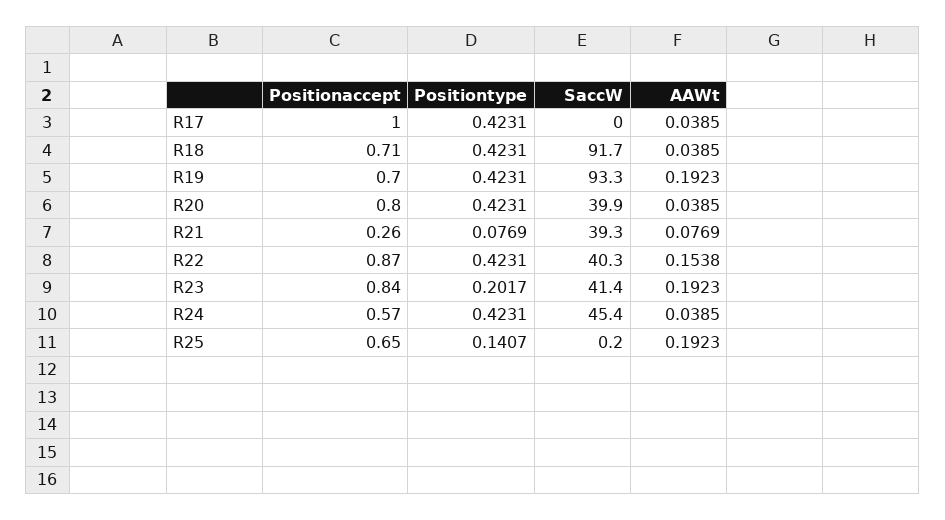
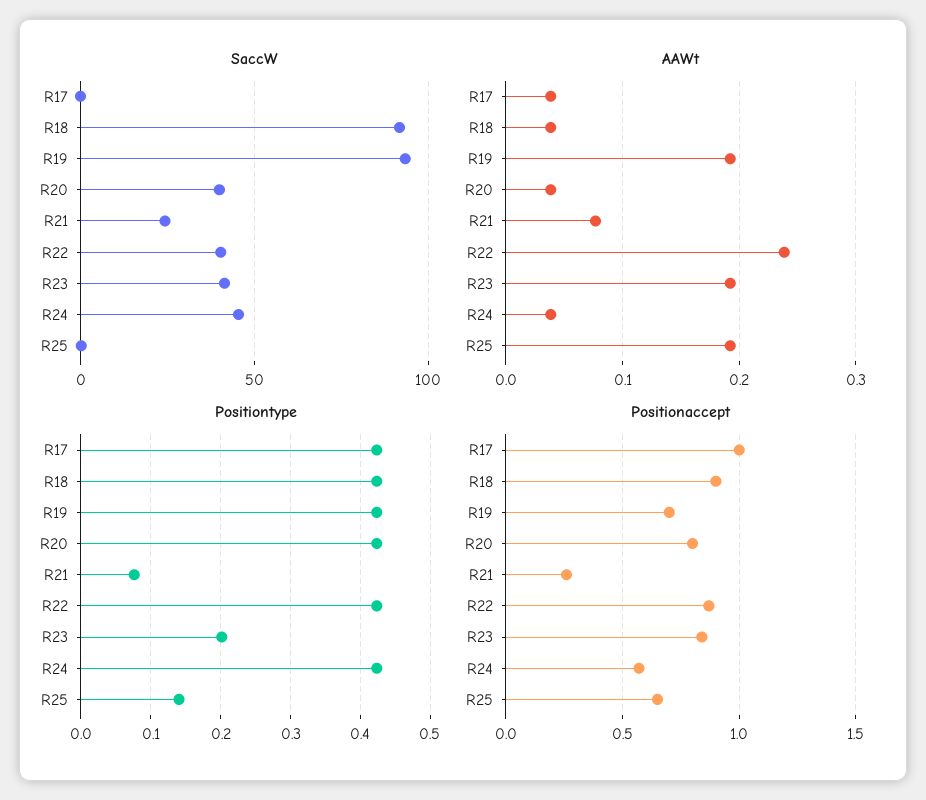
Positionaccept, R18: 0.71 -> 0.9
SaccW, R21: 39.3 -> 25
AAWt, R22: 0.1538 -> 0.24

